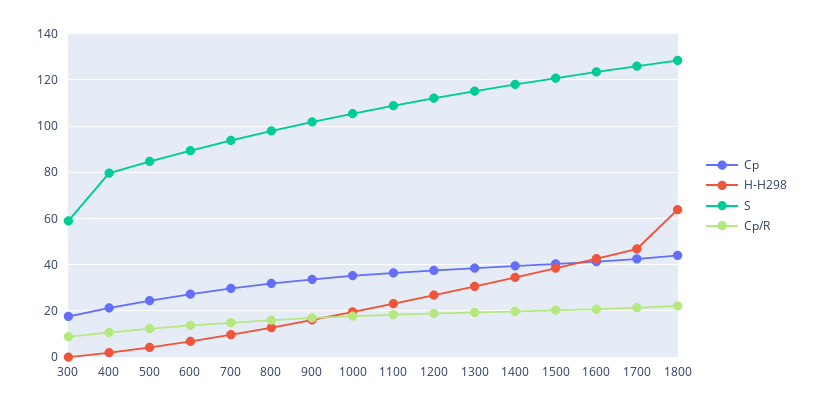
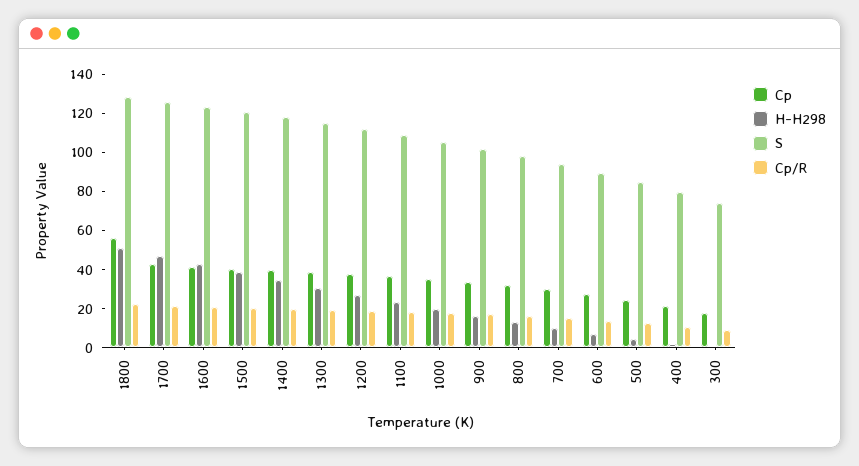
S, 300: 60 -> 75
Cp, 1800: 45 -> 55
H-H298, 1800: 65 -> 50

